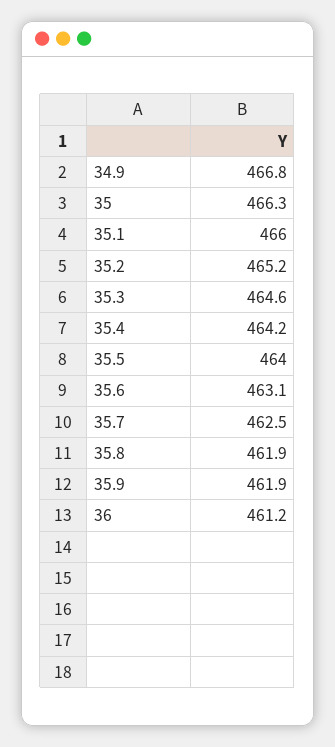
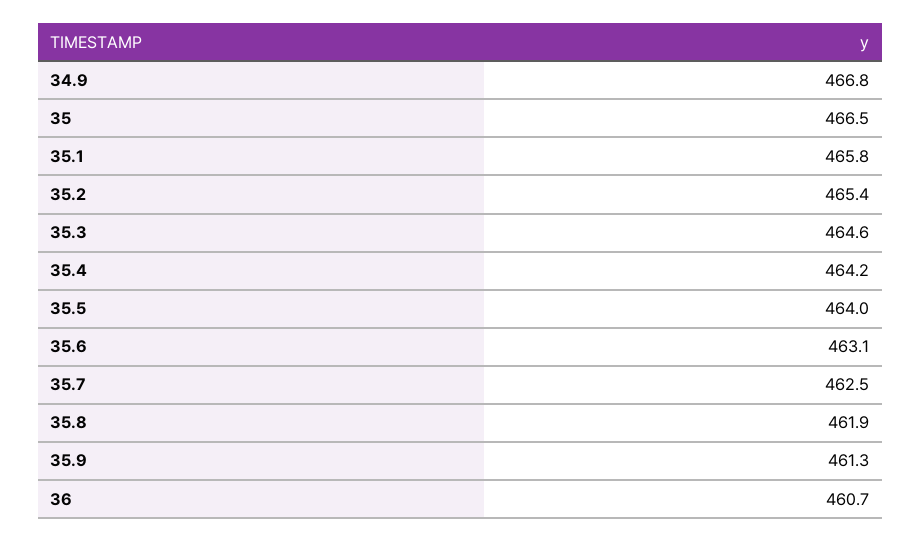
35: 466.3 -> 466.5
35.1: 466 -> 465.8
35.2: 465.2 -> 465.4
35.9: 461.9 -> 461.3
36: 461.2 -> 460.7

